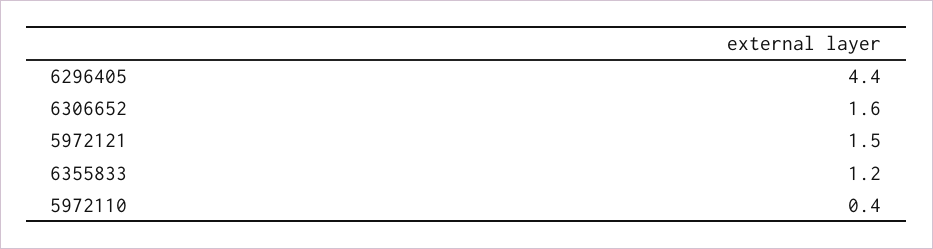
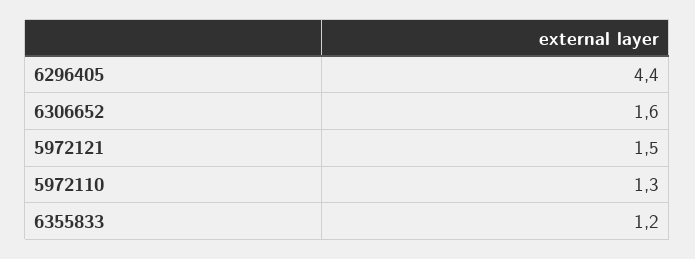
5972110: 0.4 -> 1.3

